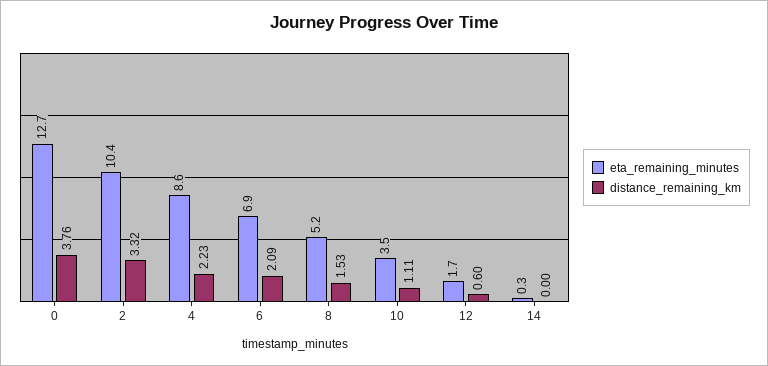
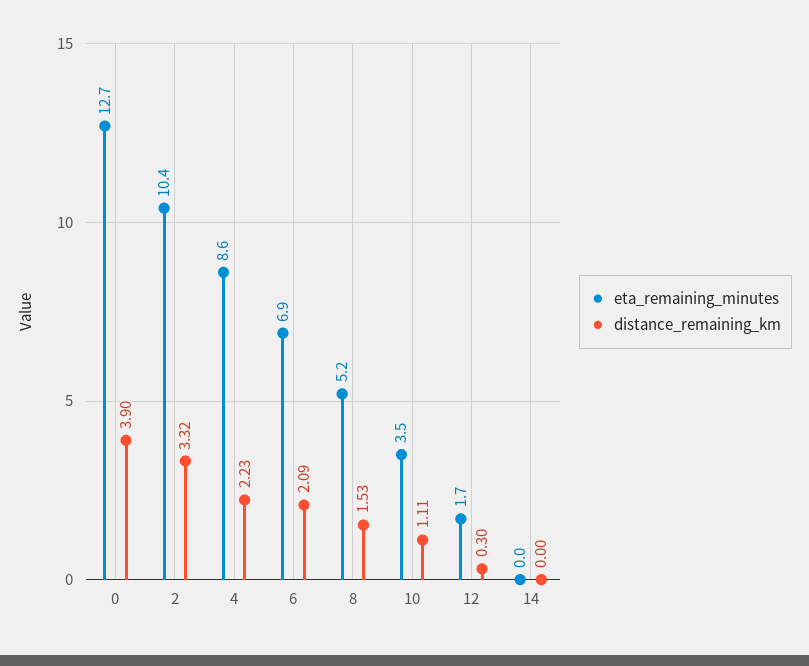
distance_remaining_km, 0: 3.76 -> 3.9
distance_remaining_km, 12: 0.6 -> 0.3
eta_remaining_minutes, 14: 0.3 -> 0

